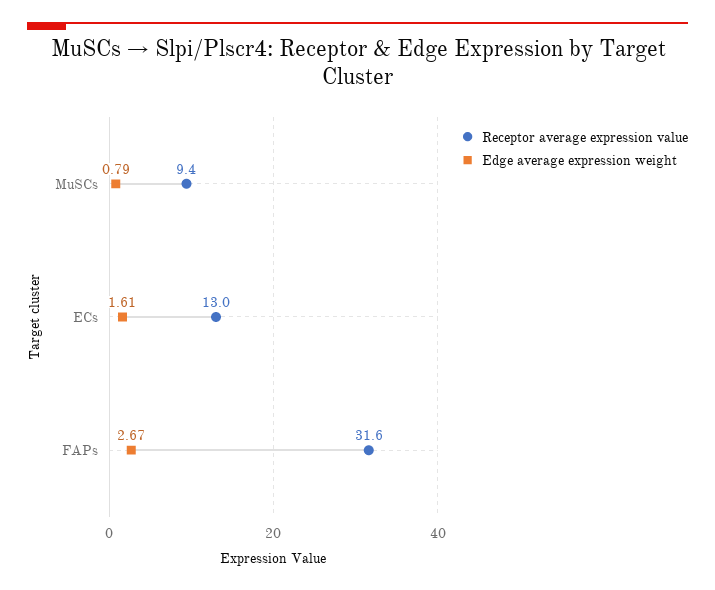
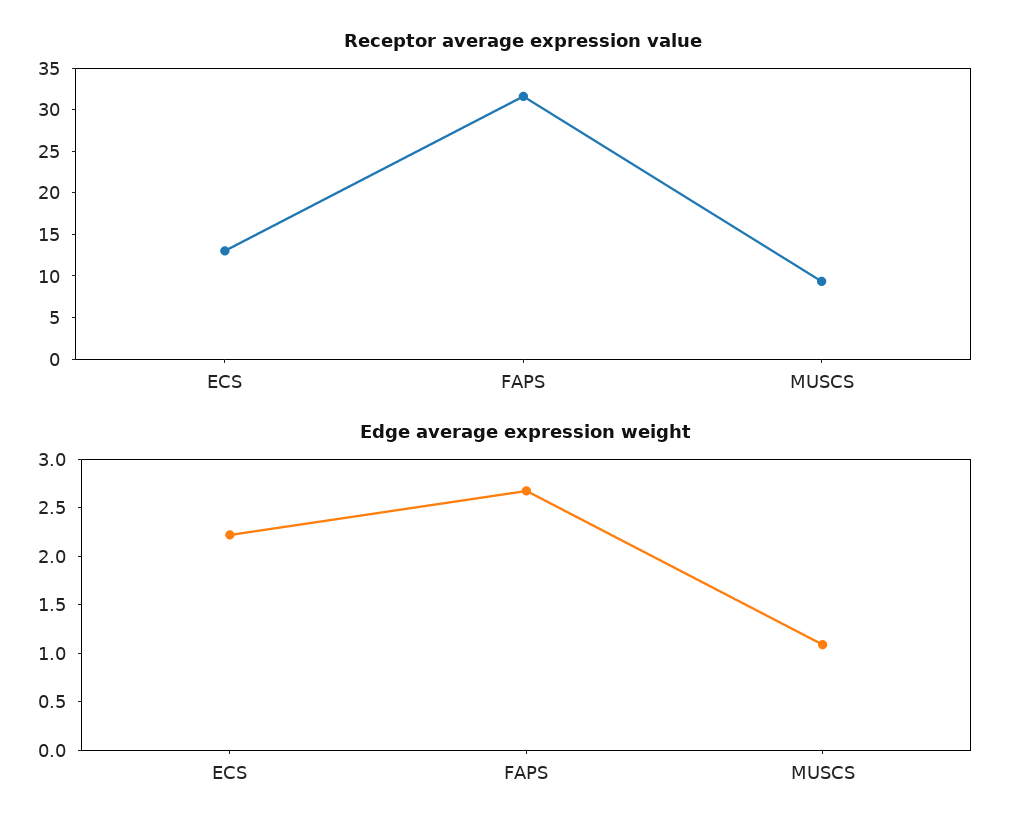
Edge average expression weight, MuSCs: 0.79 -> 1.1
Edge average expression weight, ECs: 1.61 -> 2.2

